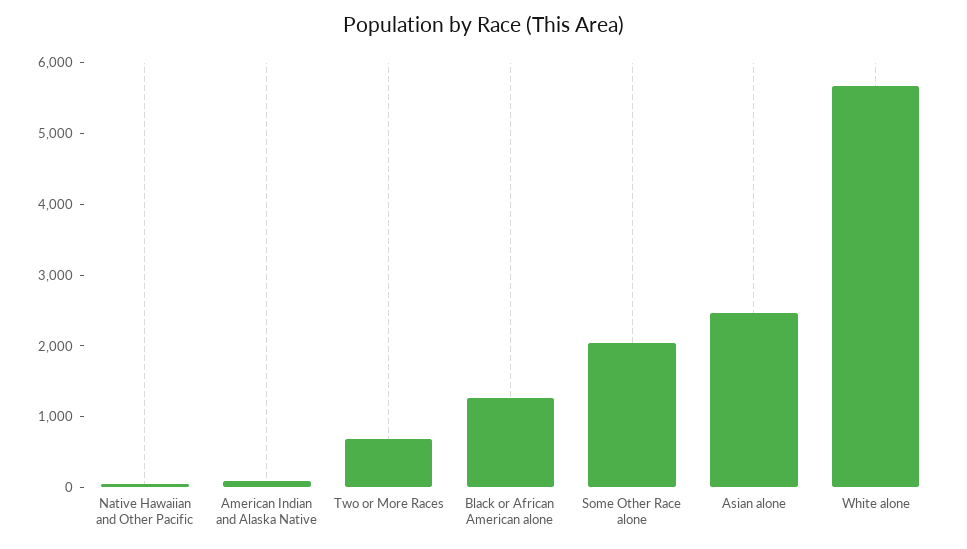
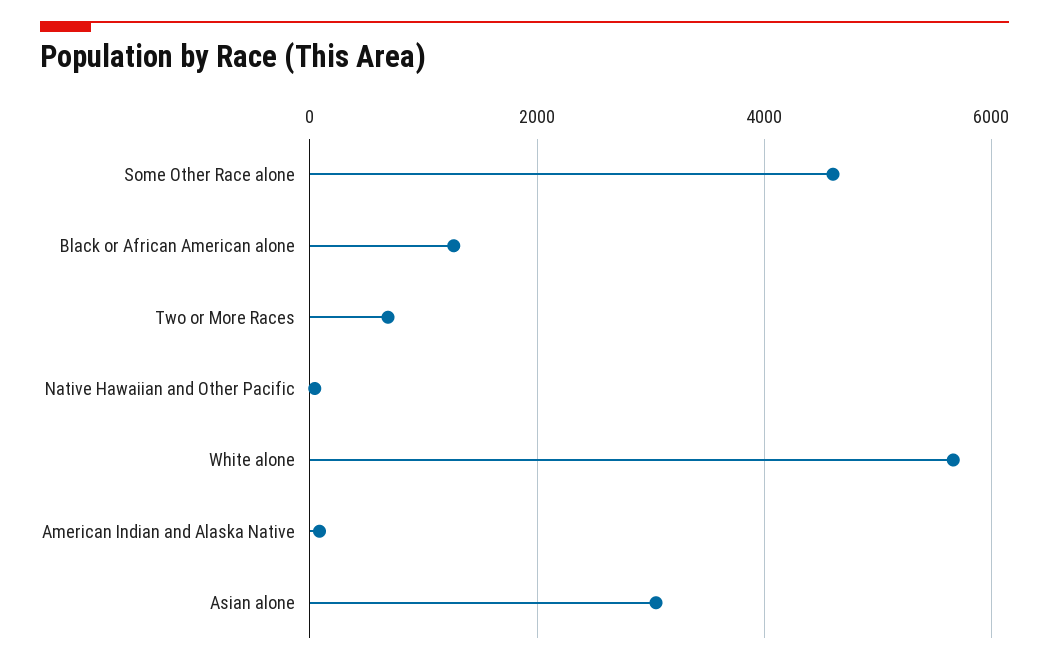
Some Other Race alone: 2000 -> 4600
Asian alone: 2400 -> 3000

